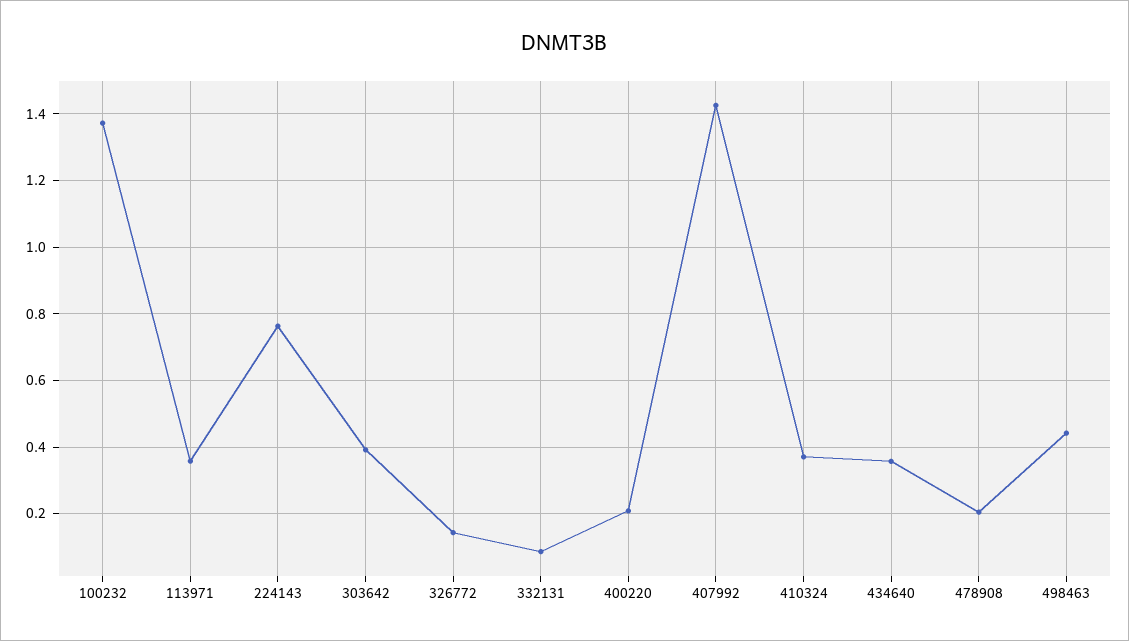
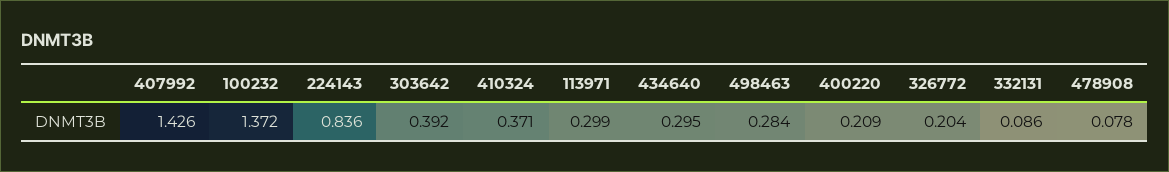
113971: 0.36 -> 0.299
224143: 0.76 -> 0.836
326772: 0.14 -> 0.204
434640: 0.36 -> 0.295
478908: 0.2 -> 0.078
498463: 0.44 -> 0.284

